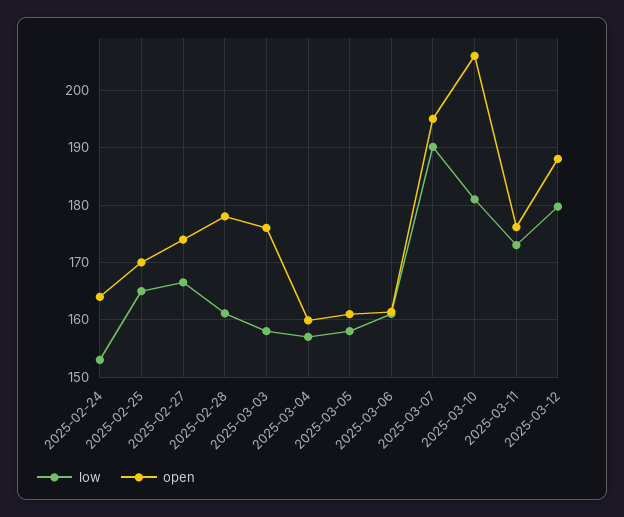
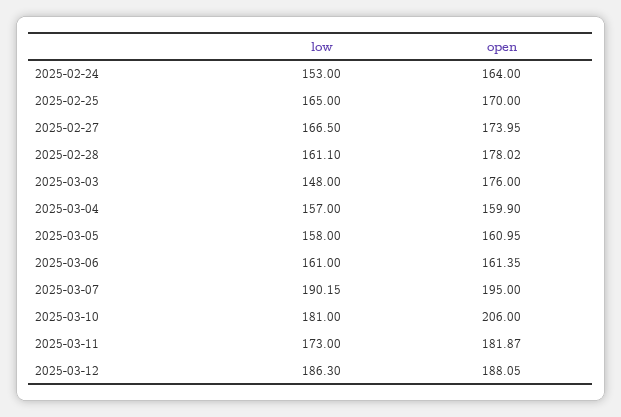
low, 2025-03-03: 158 -> 148
open, 2025-03-11: 176 -> 181.87
low, 2025-03-12: 180 -> 186.3

